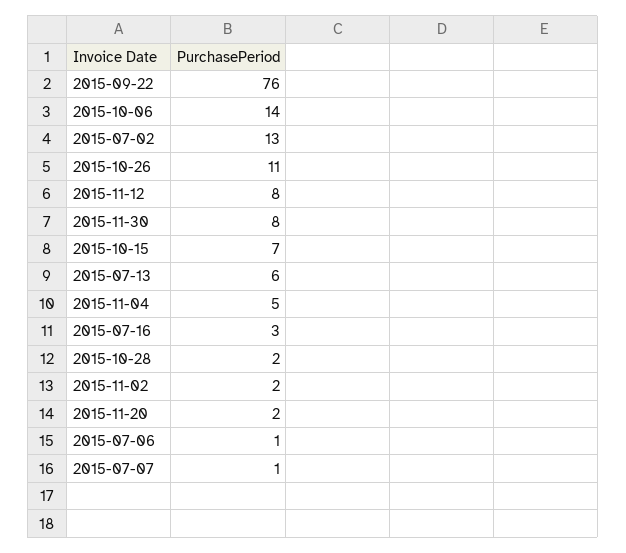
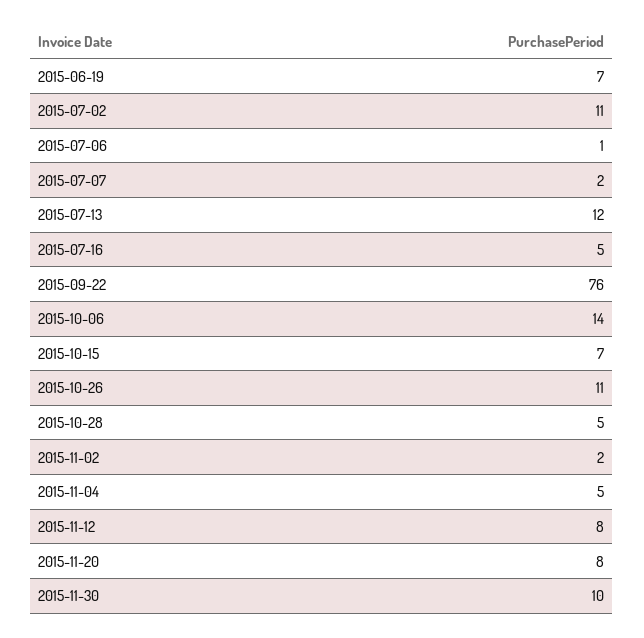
2015-07-02: 13 -> 11
2015-11-30: 8 -> 10
2015-07-13: 6 -> 12
2015-07-16: 3 -> 5
2015-10-28: 2 -> 5
2015-11-20: 2 -> 8
2015-07-07: 1 -> 2
2015-06-19: none -> 7

